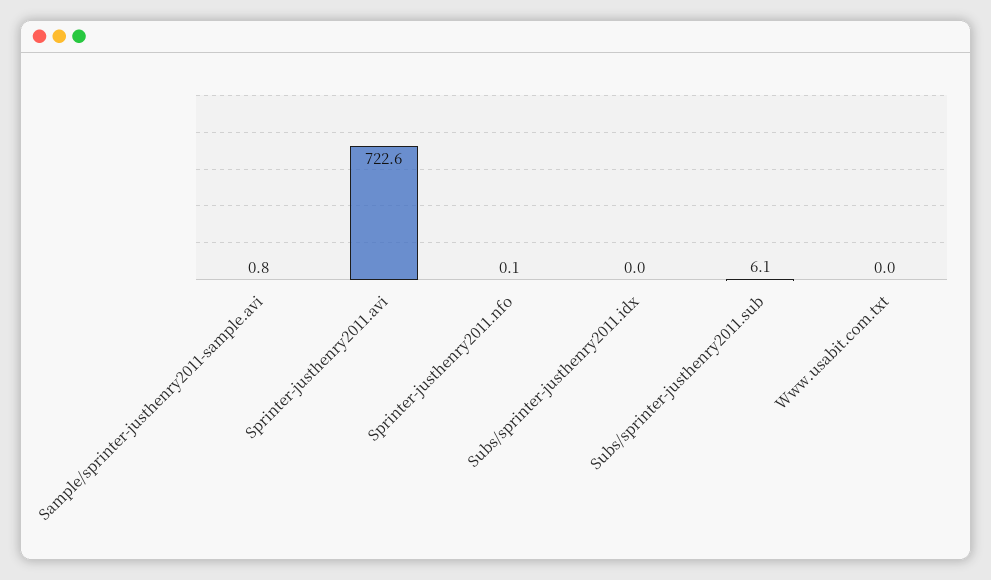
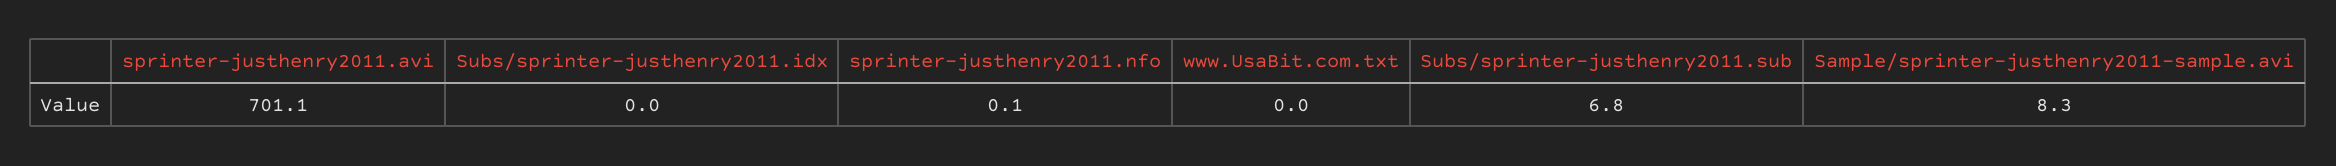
Sample/sprinter-justhenry2011-sample.avi: 0.8 -> 8.3
Sprinter-justhenry2011.avi: 722.6 -> 701.1
Subs/sprinter-justhenry2011.sub: 6.1 -> 6.8

